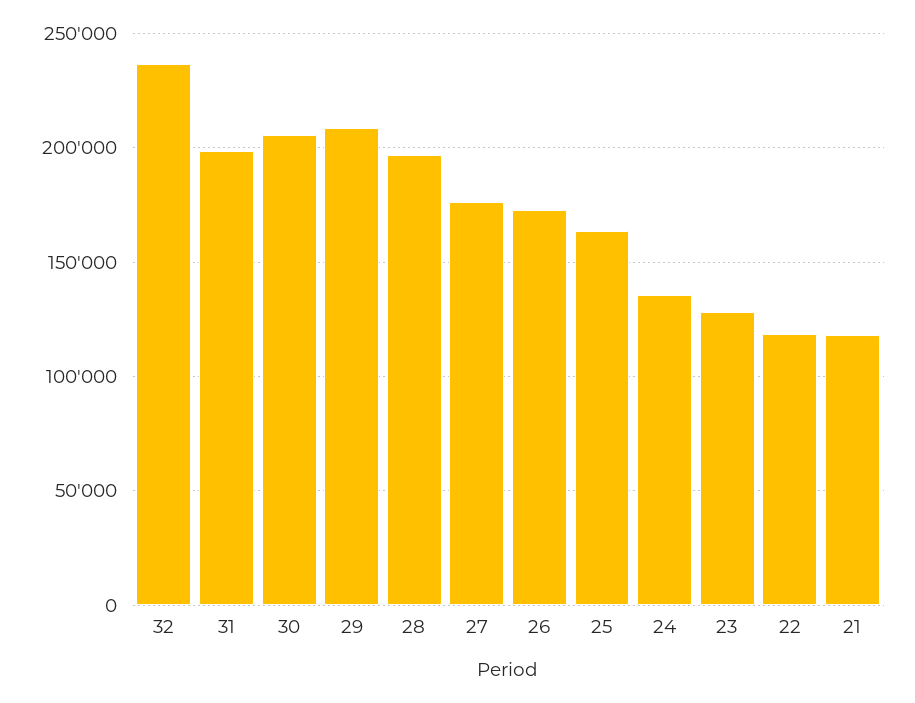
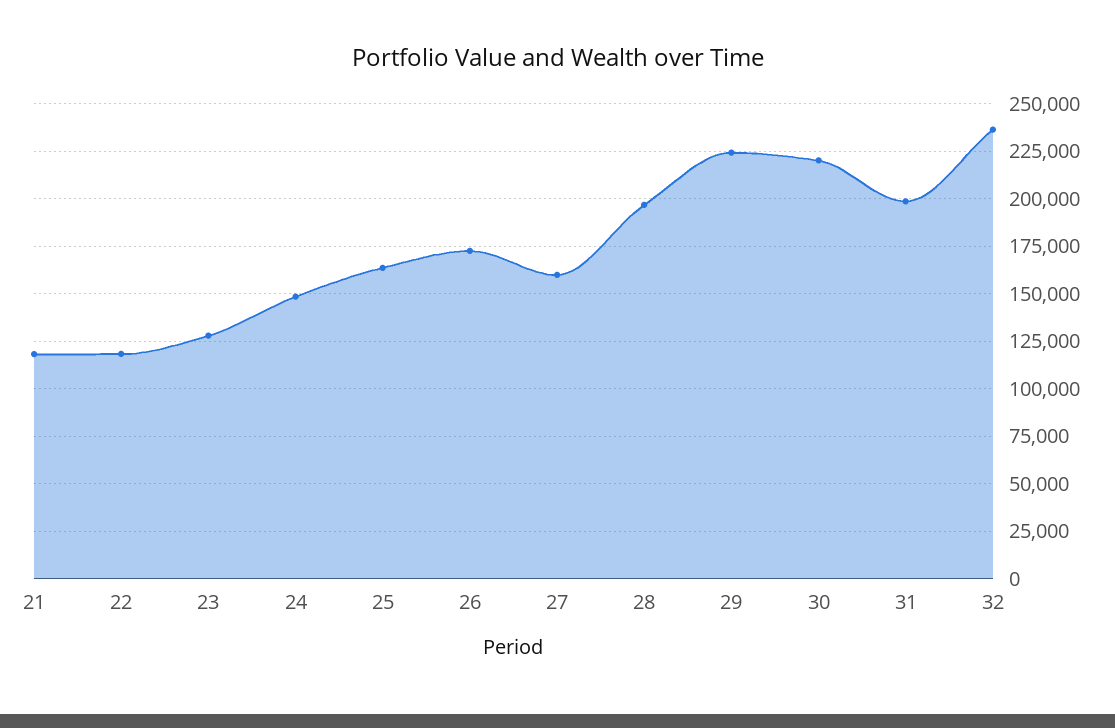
30: 205000 -> 220000
29: 210000 -> 225000
27: 175000 -> 160000
24: 135000 -> 150000

